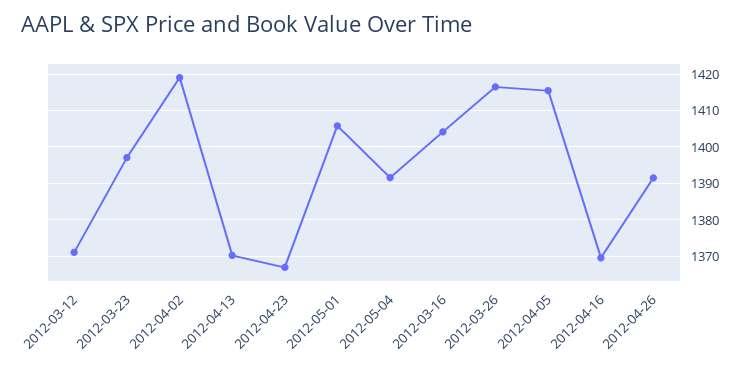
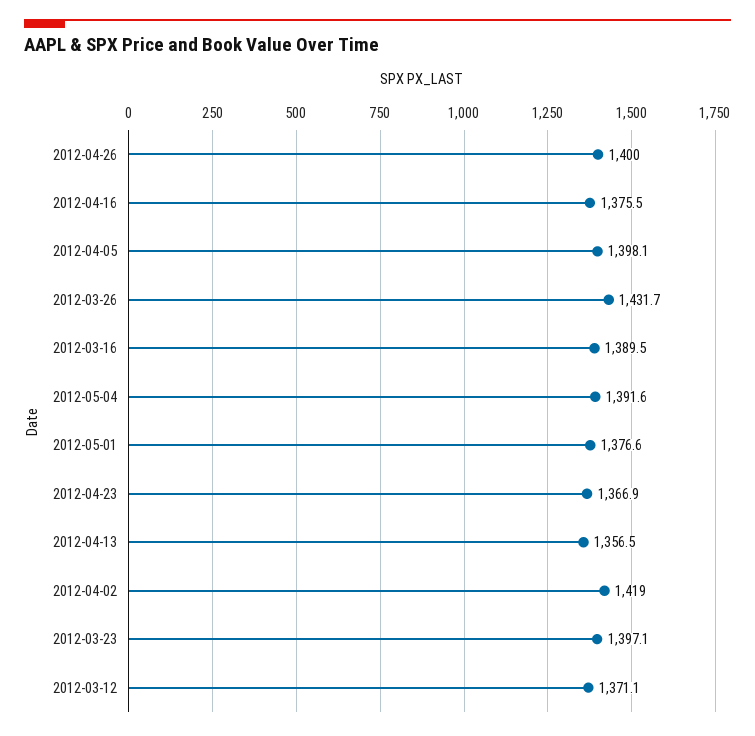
2012-04-13: 1370 -> 1356.5
2012-05-01: 1406 -> 1376.6
2012-03-16: 1404 -> 1389.5
2012-03-26: 1416 -> 1431.7
2012-04-05: 1416 -> 1398.1
2012-04-16: 1370 -> 1375.5
2012-04-26: 1392 -> 1400

